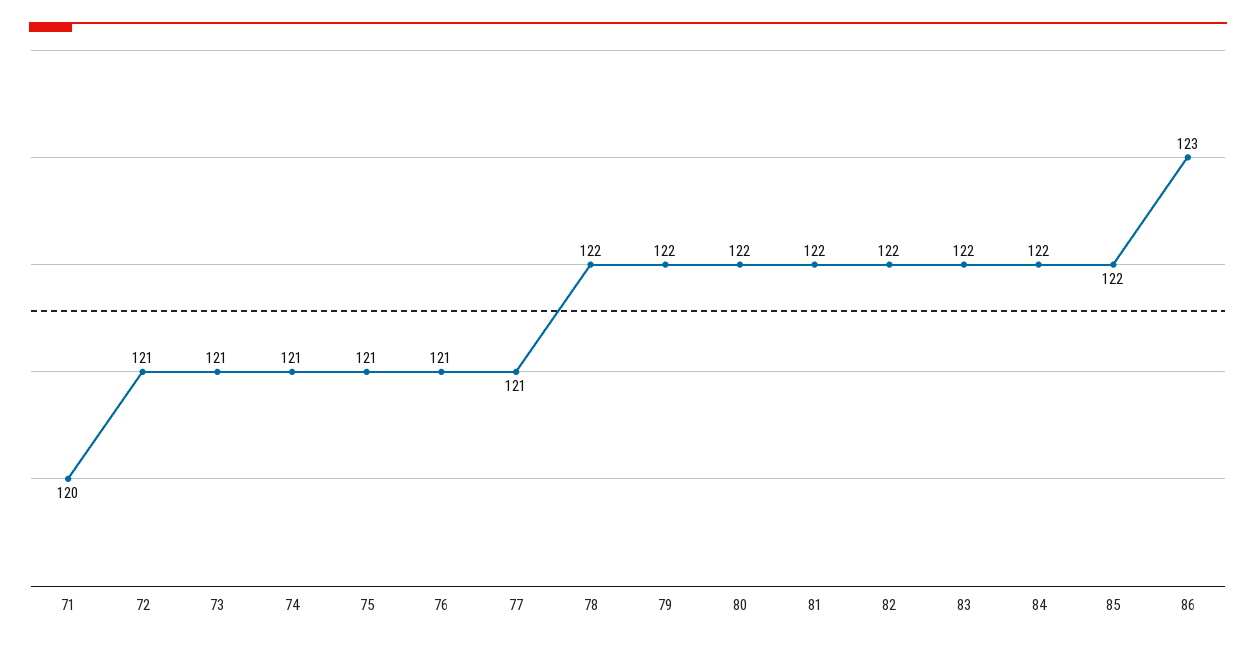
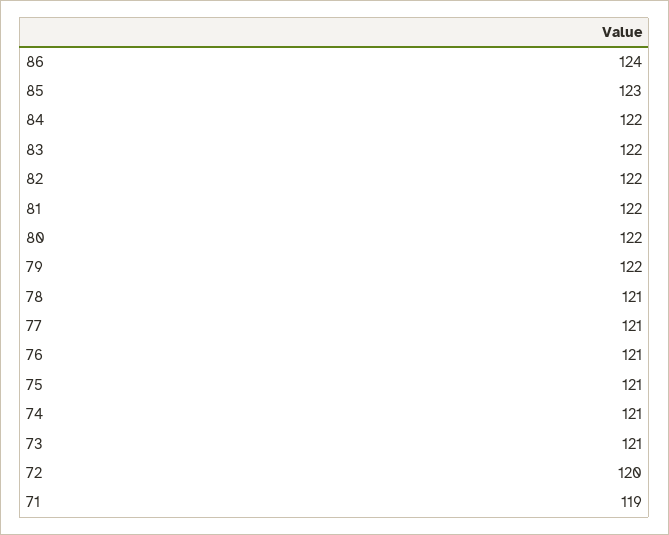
71: 120 -> 119
72: 121 -> 120
78: 122 -> 121
85: 122 -> 123
86: 123 -> 124

